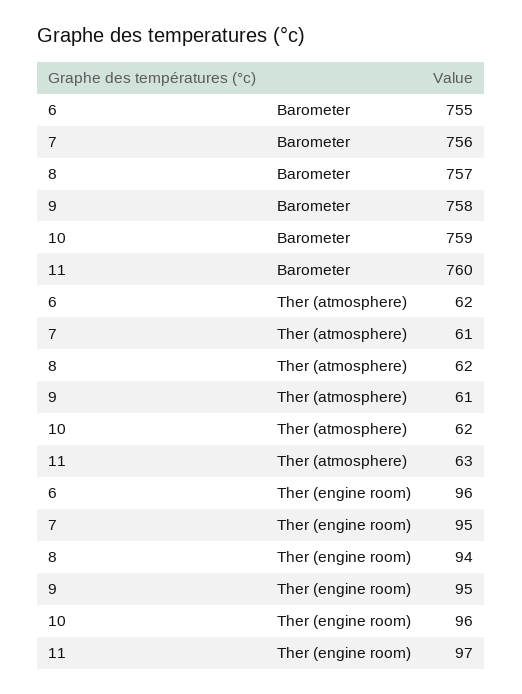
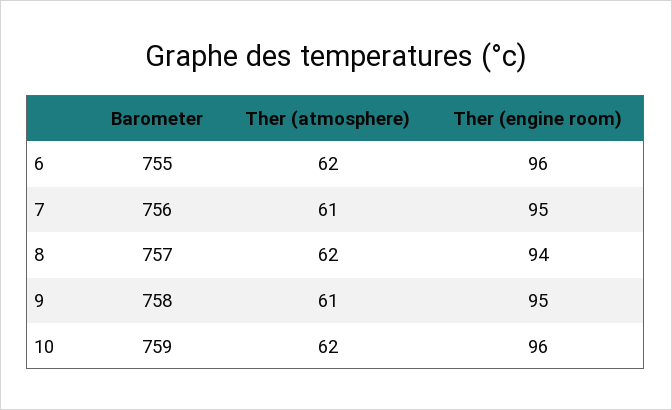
11, Barometer: 760 -> none
11, Ther (atmosphere): 63 -> none
11, Ther (engine room): 97 -> none

